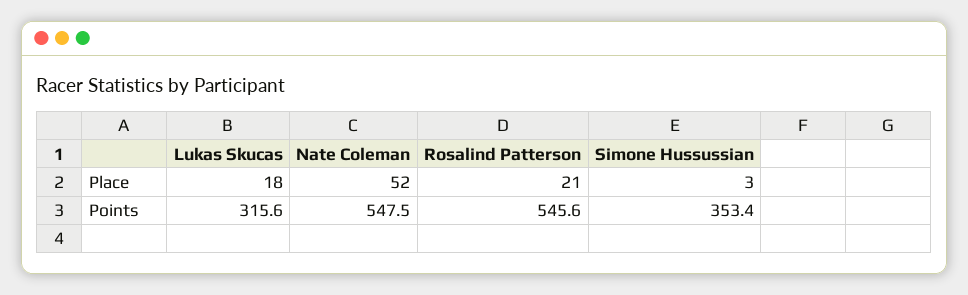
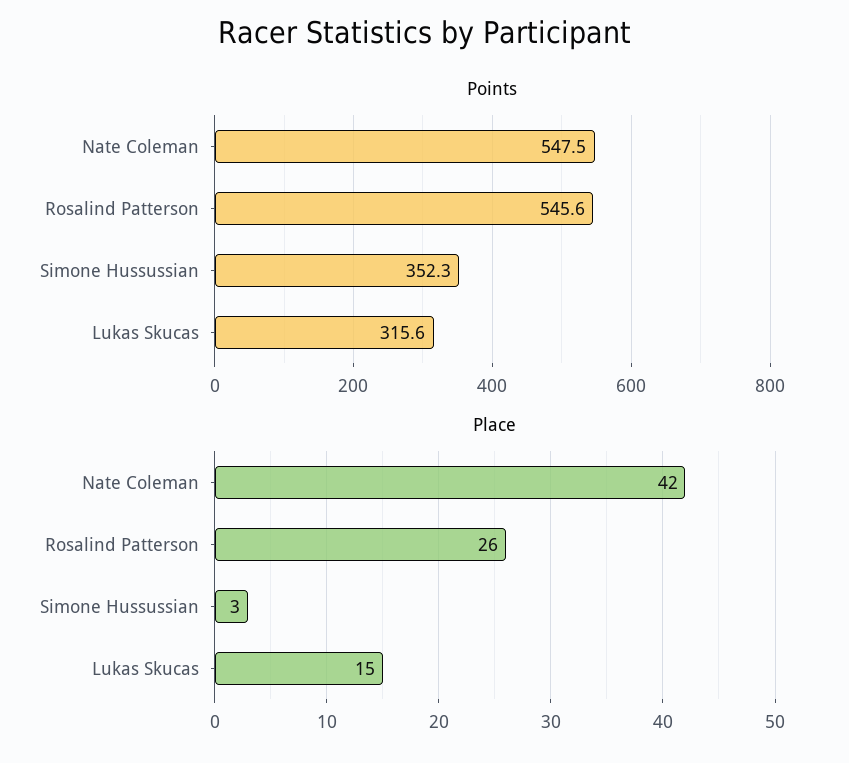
Place, Lukas Skucas: 18 -> 15
Place, Nate Coleman: 52 -> 42
Place, Rosalind Patterson: 21 -> 26
Points, Simone Hussussian: 353.4 -> 352.3

